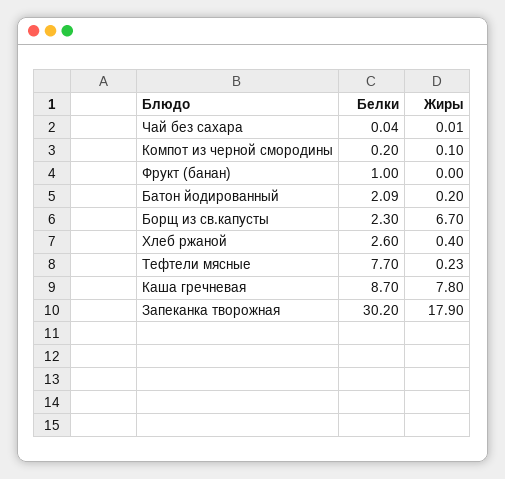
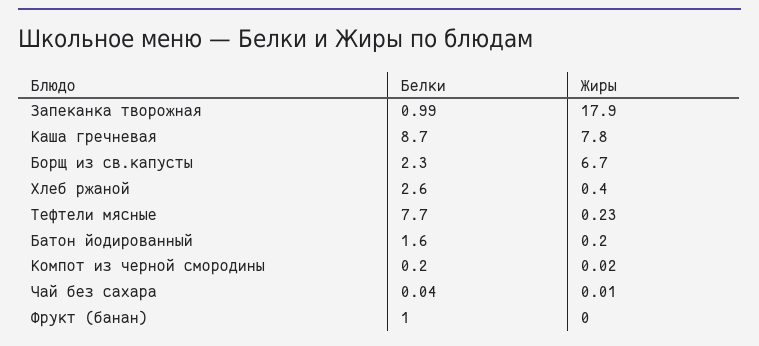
Жиры, Компот из черной смородины: 0.1 -> 0.02
Белки, Батон йодированный: 2.09 -> 1.6
Белки, Запеканка творожная: 30.2 -> 0.99

